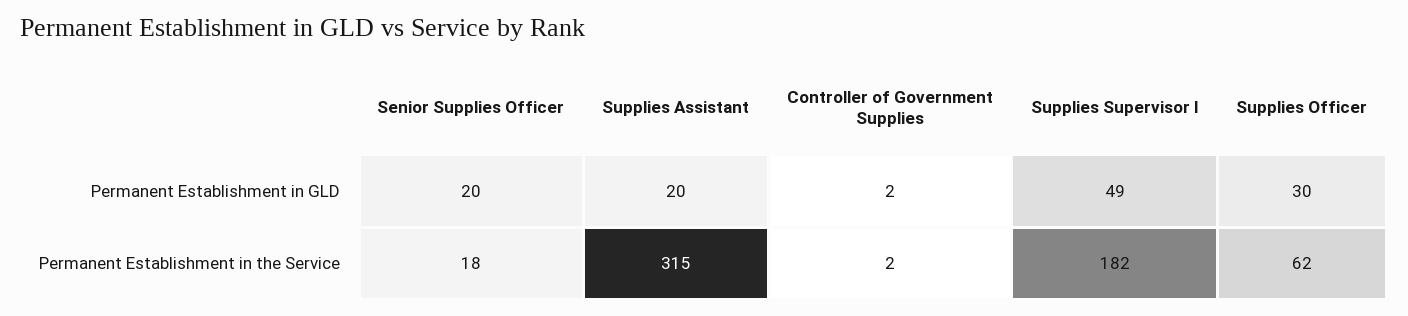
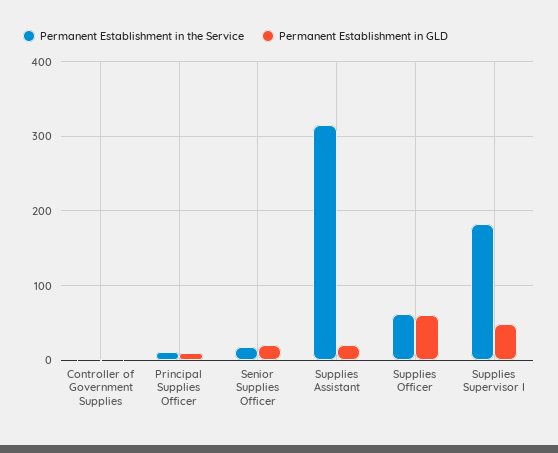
Permanent Establishment in GLD, Supplies Officer: 30 -> 60
Permanent Establishment in the Service, Principal Supplies Officer: none -> 10
Permanent Establishment in GLD, Principal Supplies Officer: none -> 10

